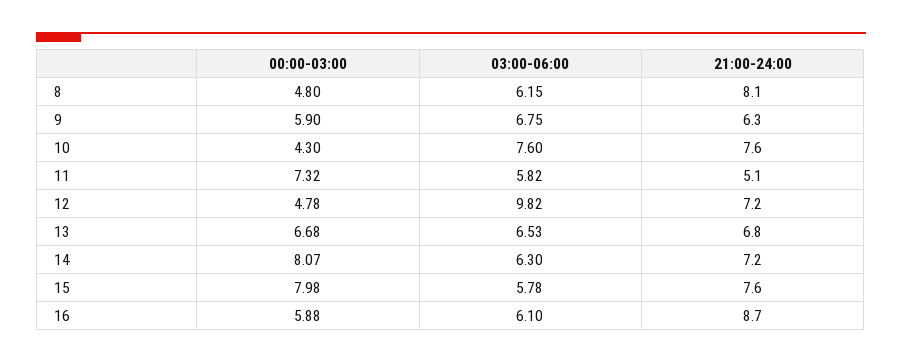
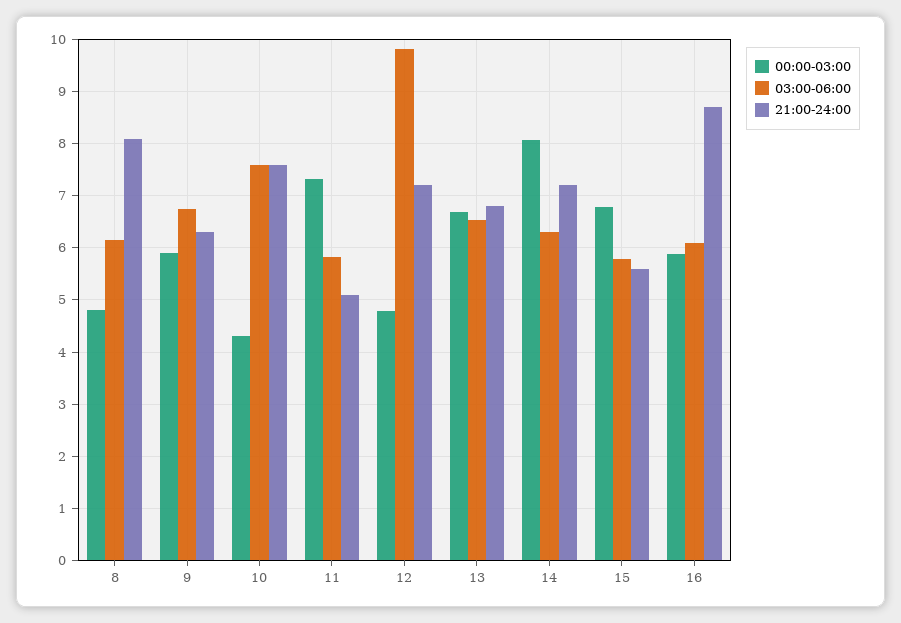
00:00-03:00, 15: 7.98 -> 6.8
21:00-24:00, 15: 7.6 -> 5.6

